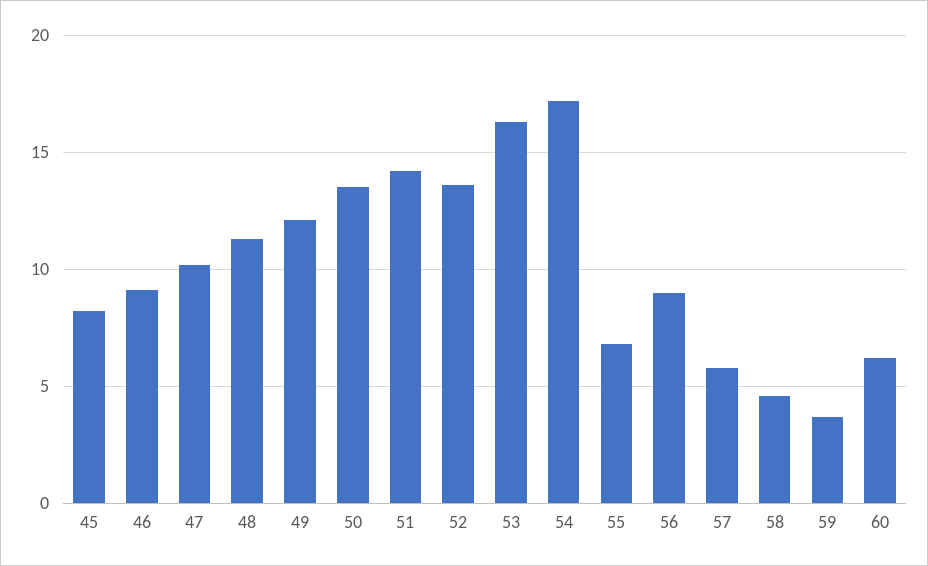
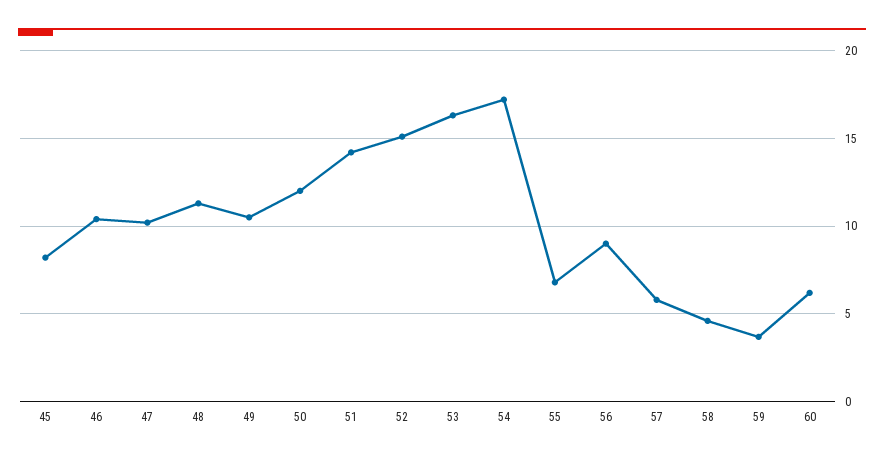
46: 9 -> 10.5
49: 12 -> 10.5
50: 13.5 -> 12
52: 13.5 -> 15

